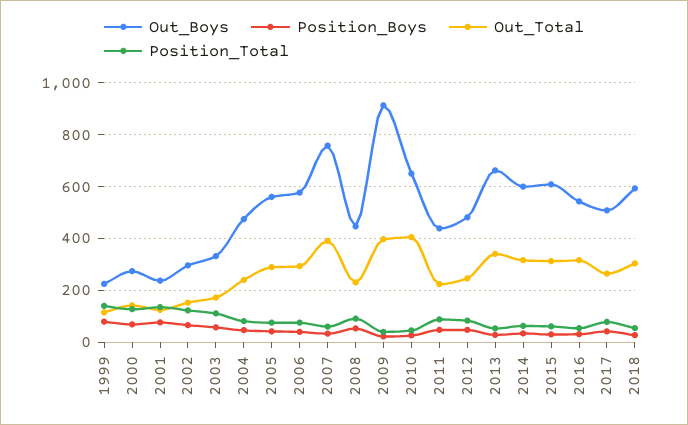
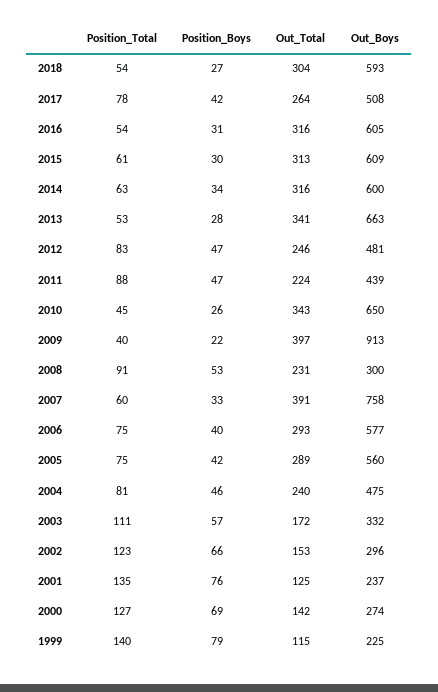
Out_Boys, 2008: 450 -> 300
Out_Total, 2010: 400 -> 343
Out_Boys, 2016: 550 -> 605

